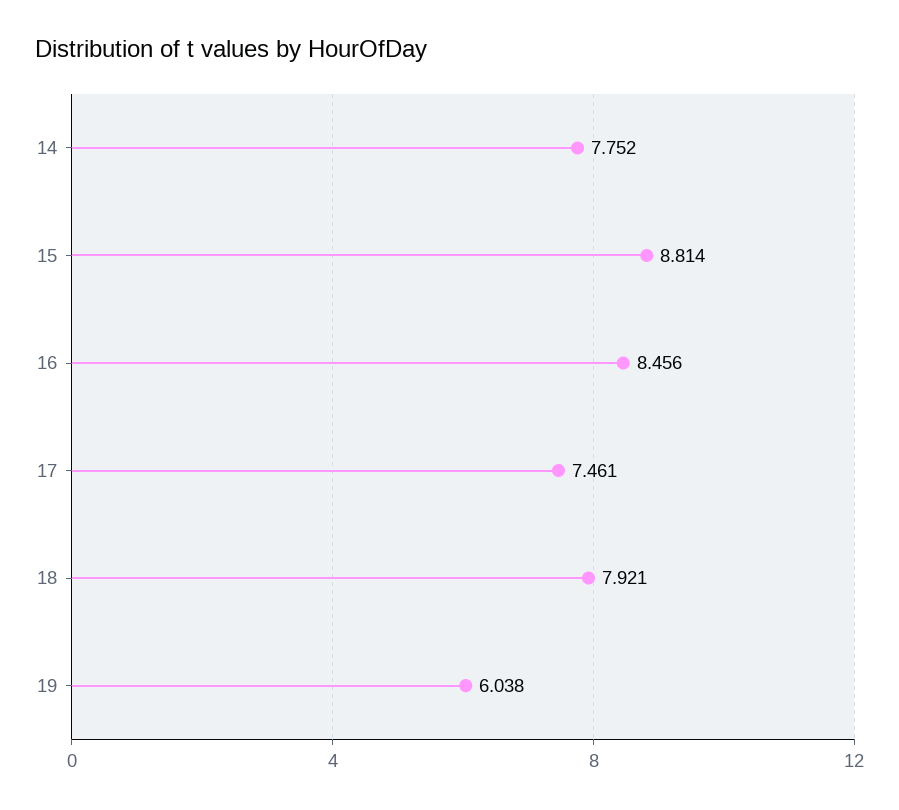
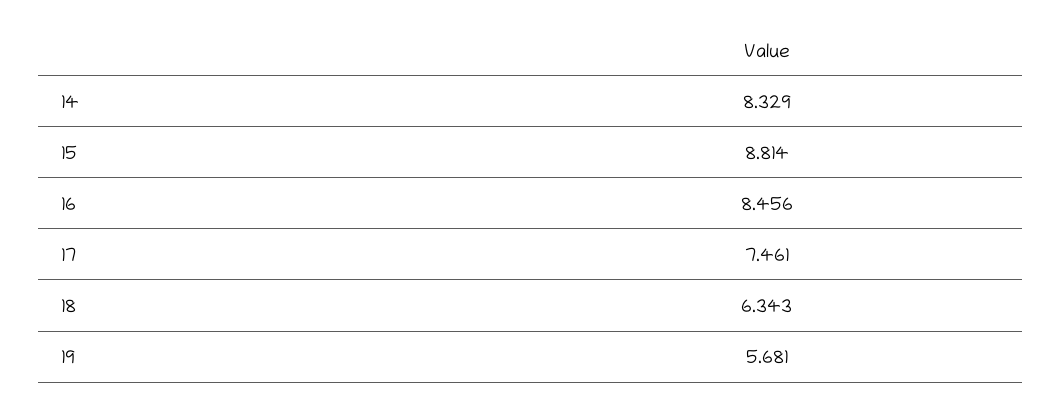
14: 7.752 -> 8.329
18: 7.921 -> 6.343
19: 6.038 -> 5.681

